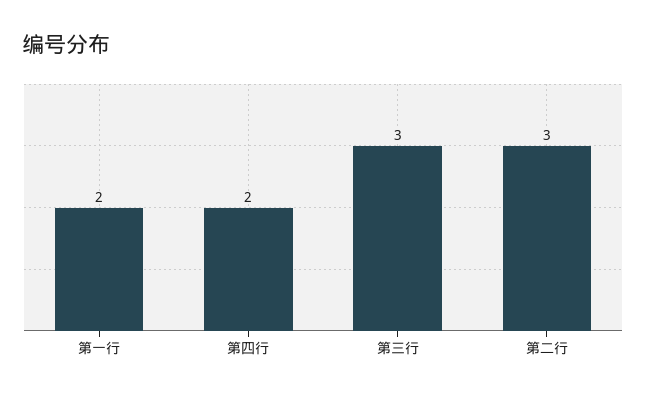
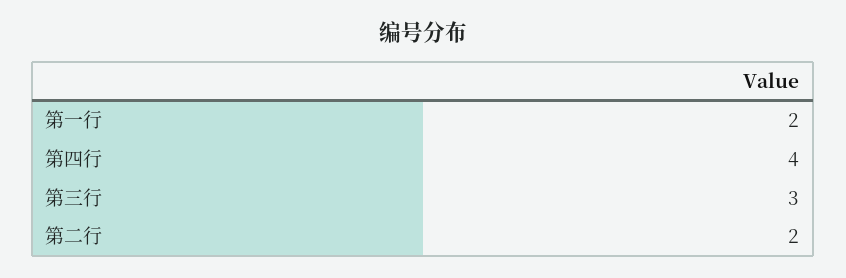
第四行: 2 -> 4
第二行: 3 -> 2

